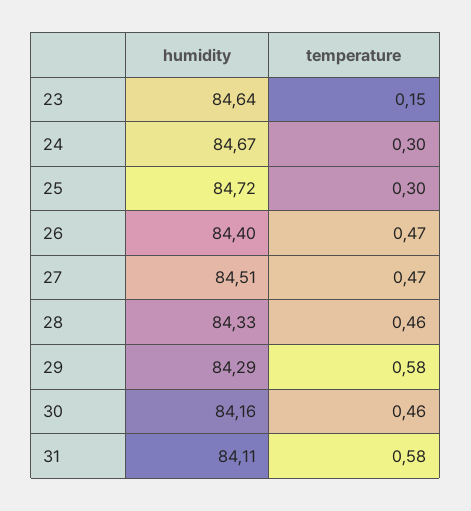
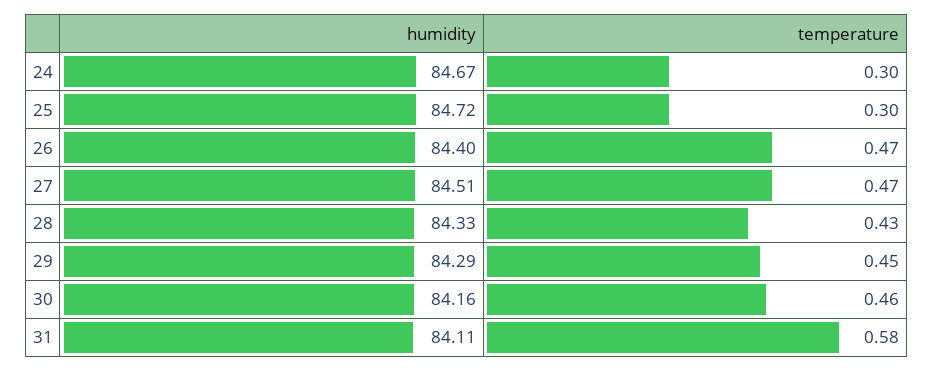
humidity, 23: 84.64 -> none
temperature, 23: 0.15 -> none
temperature, 28: 0.46 -> 0.43
temperature, 29: 0.58 -> 0.45

